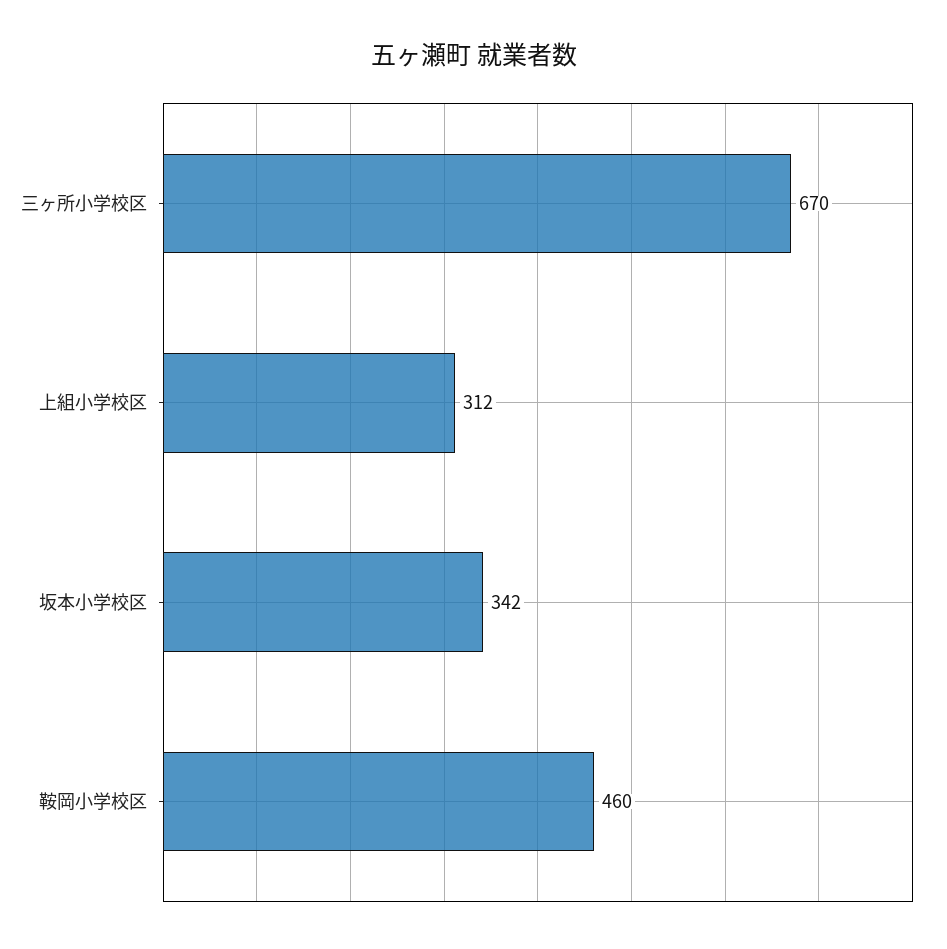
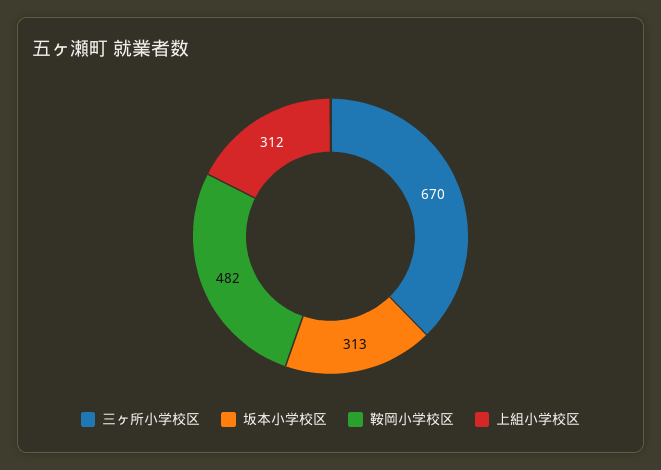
坂本小学校区: 342 -> 313
鞍岡小学校区: 460 -> 482

